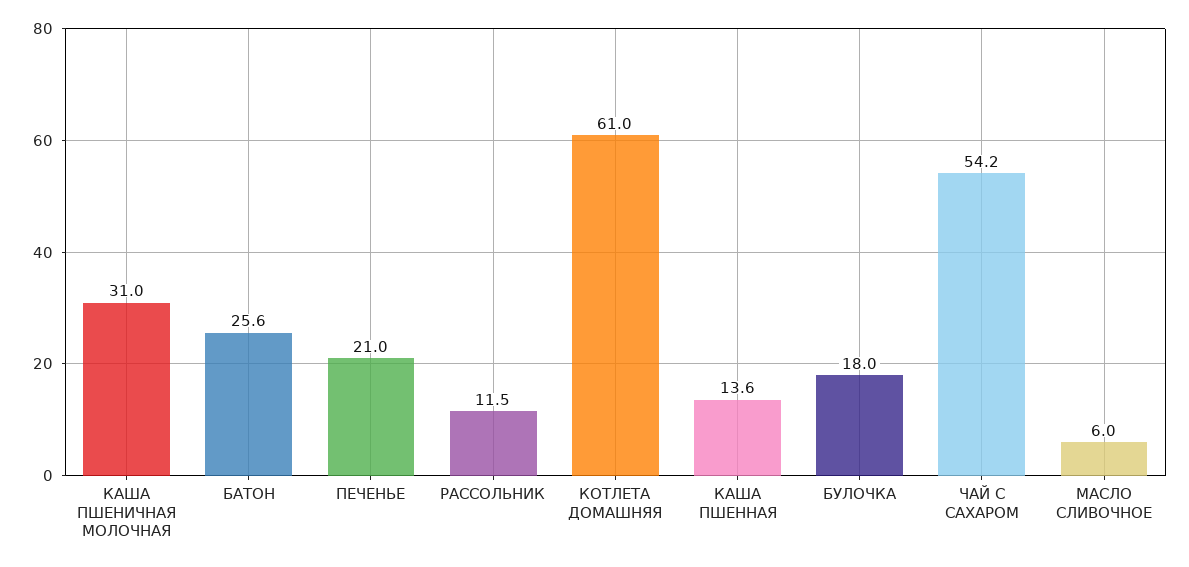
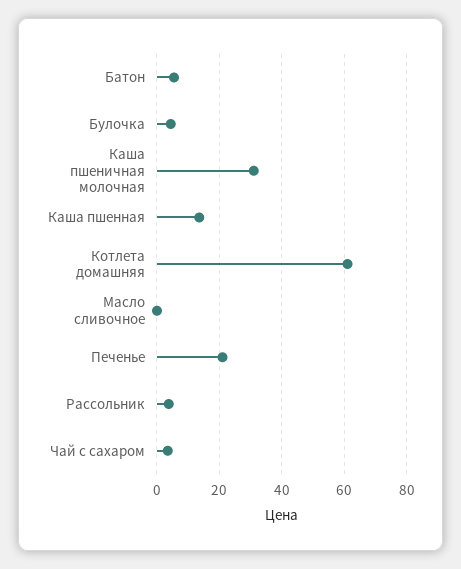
БАТОН: 25.6 -> 6
РАССОЛЬНИК: 11.5 -> 4
БУЛОЧКА: 18 -> 4
ЧАЙ С САХАРОМ: 54.2 -> 4
МАСЛО СЛИВОЧНОЕ: 6 -> 0

